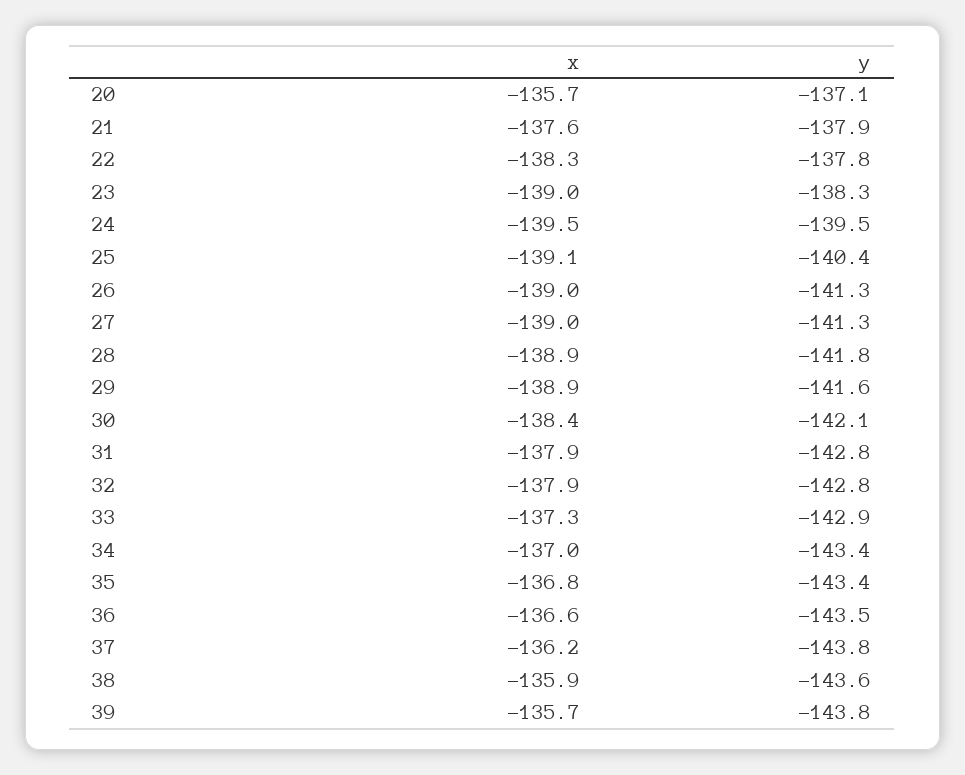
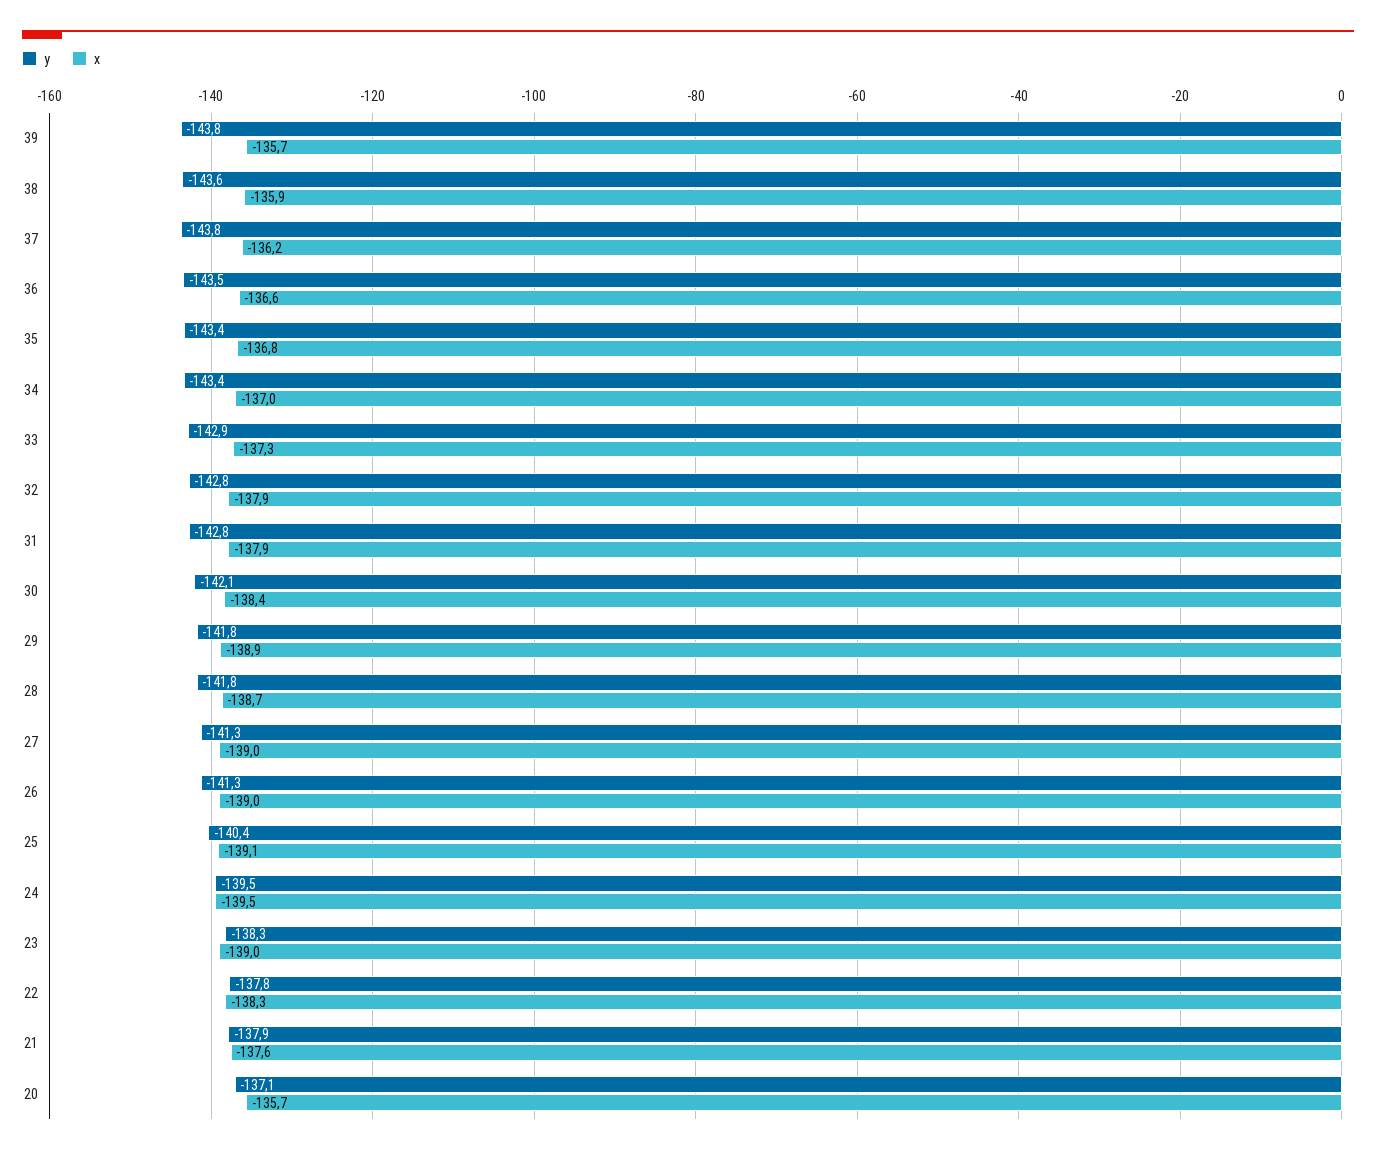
x, 28: -138.9 -> -138.7
y, 29: -141.6 -> -141.8

